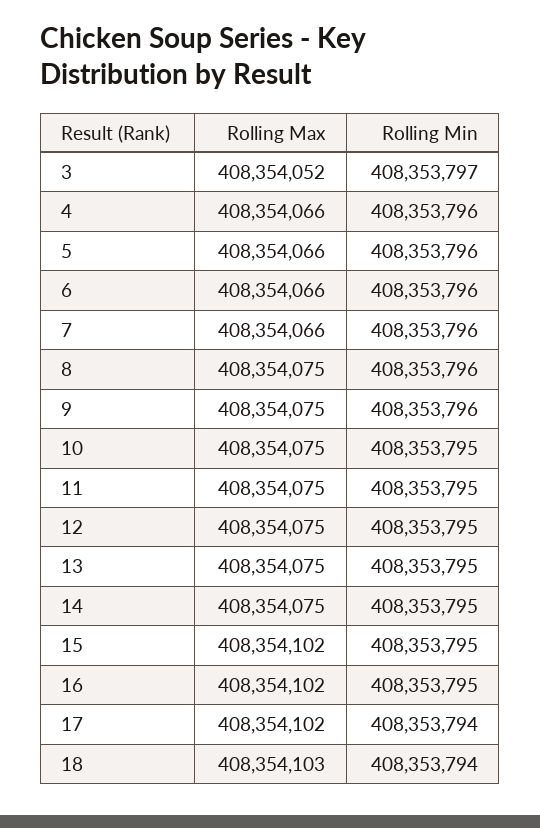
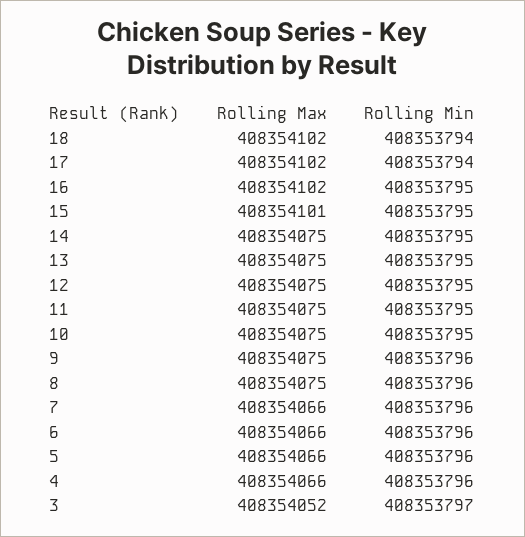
Rolling Max, 15: 408354102 -> 408354101
Rolling Max, 18: 408354103 -> 408354102

